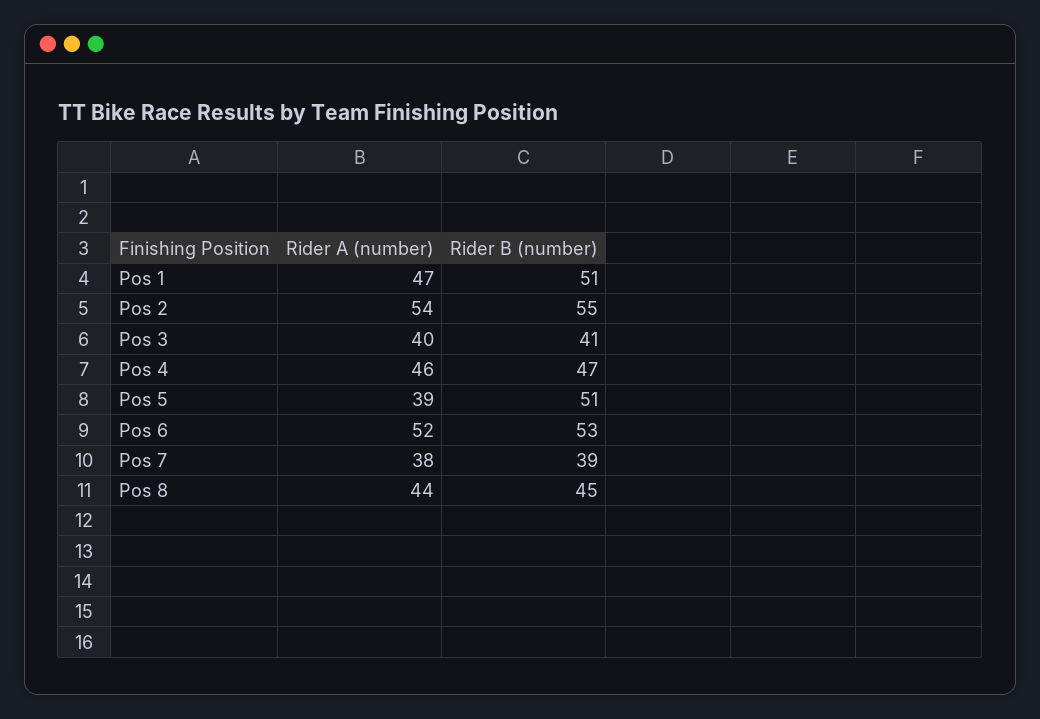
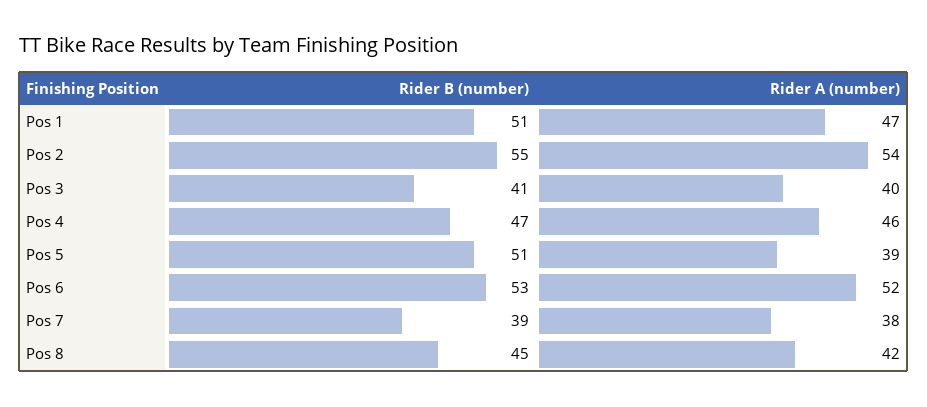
Rider A (number), Pos 8: 44 -> 42

